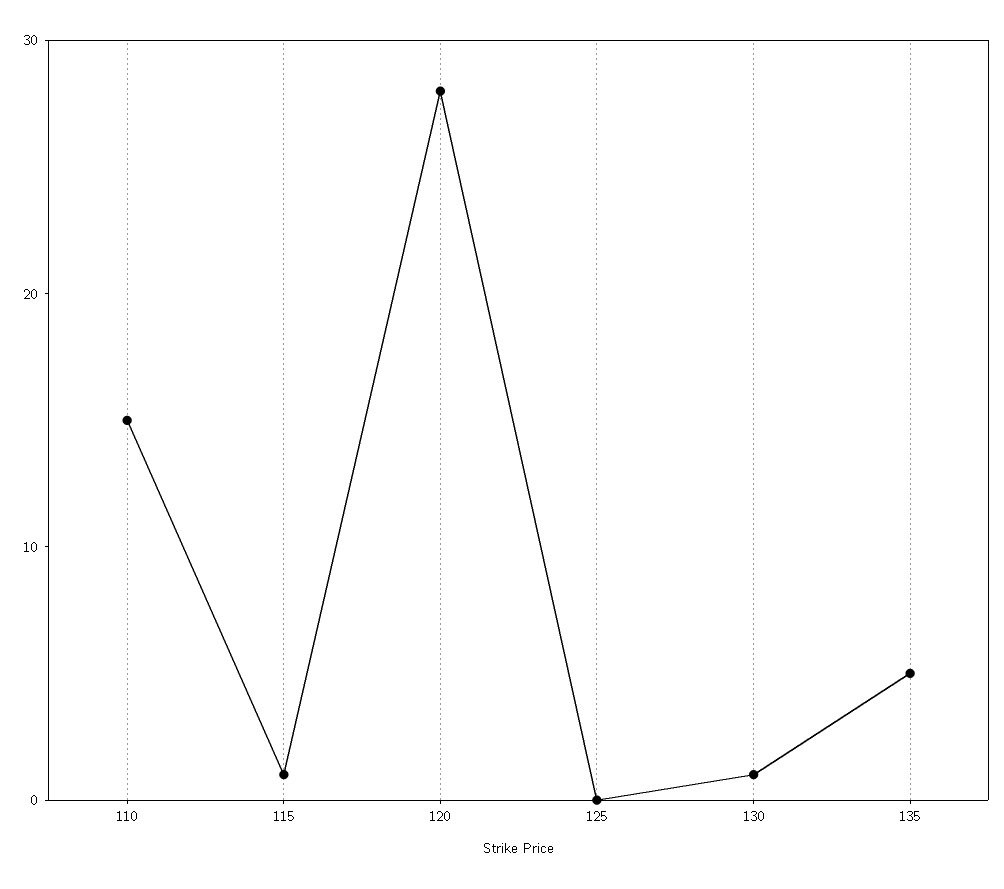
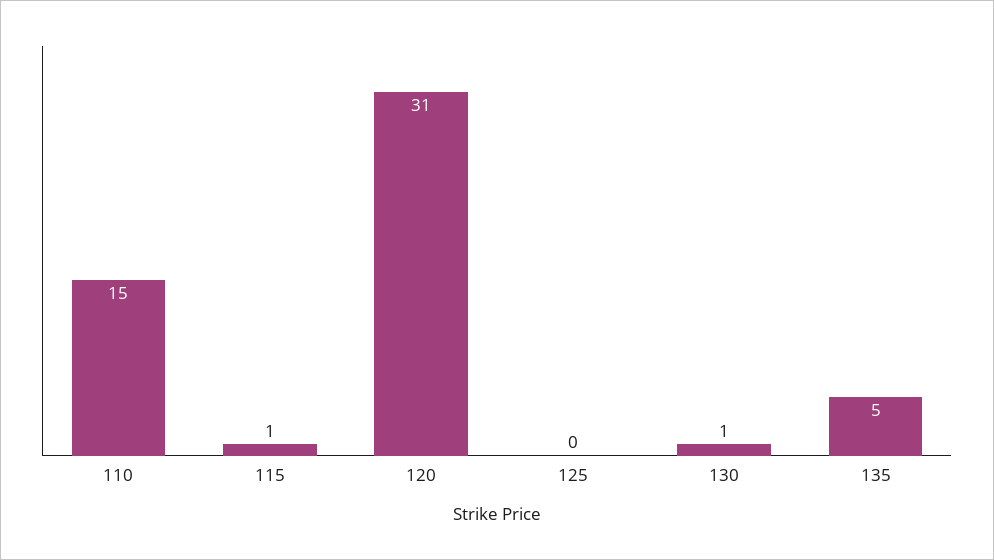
120: 28 -> 31

